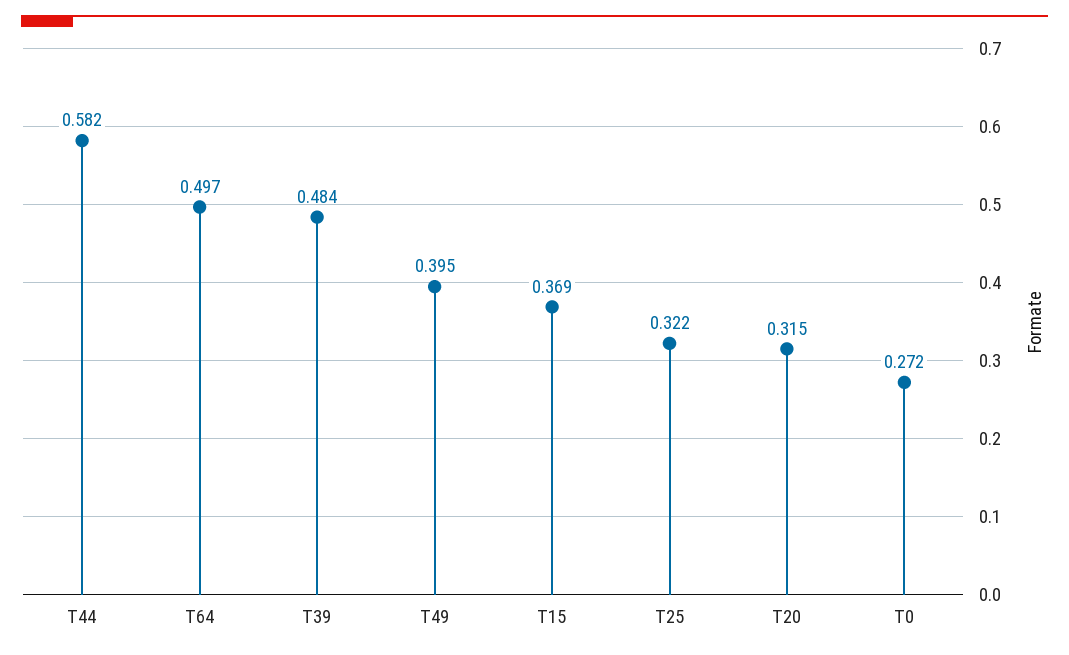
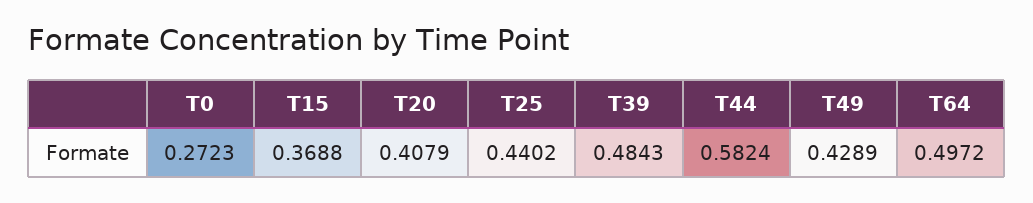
T49: 0.395 -> 0.4289
T25: 0.322 -> 0.4402
T20: 0.315 -> 0.4079

